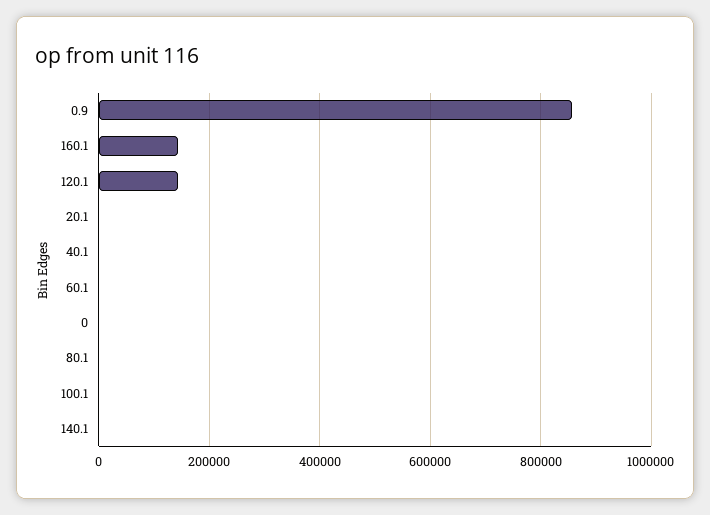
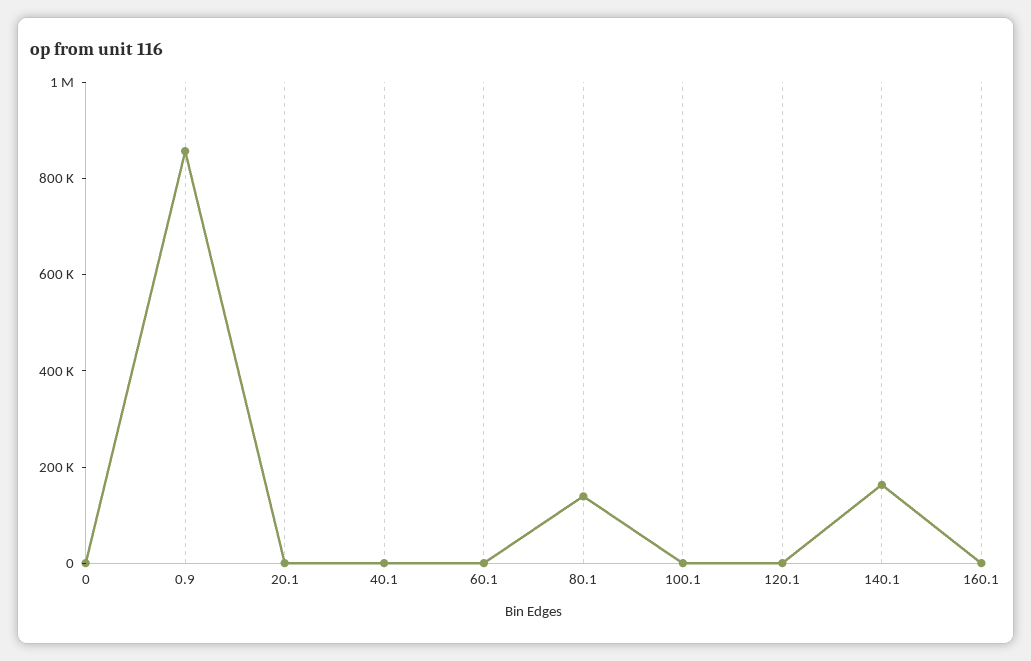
160.1: 140000 -> 0
120.1: 140000 -> 0
80.1: 0 -> 150000
140.1: 0 -> 150000

